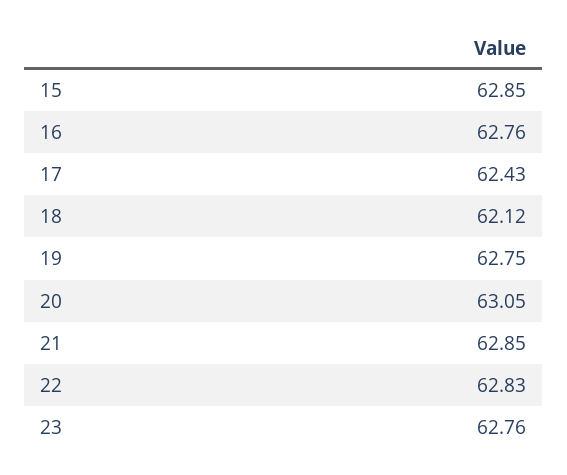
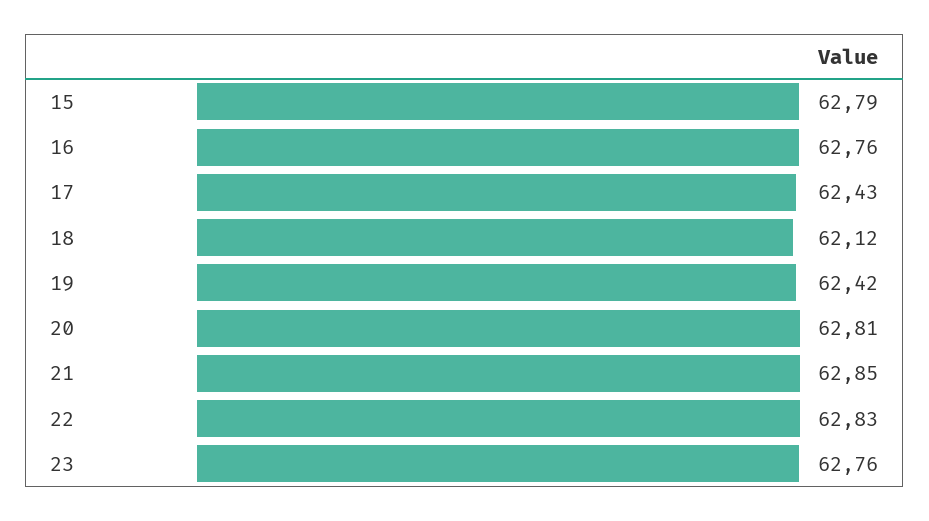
15: 62.85 -> 62.79
19: 62.75 -> 62.42
20: 63.05 -> 62.81

